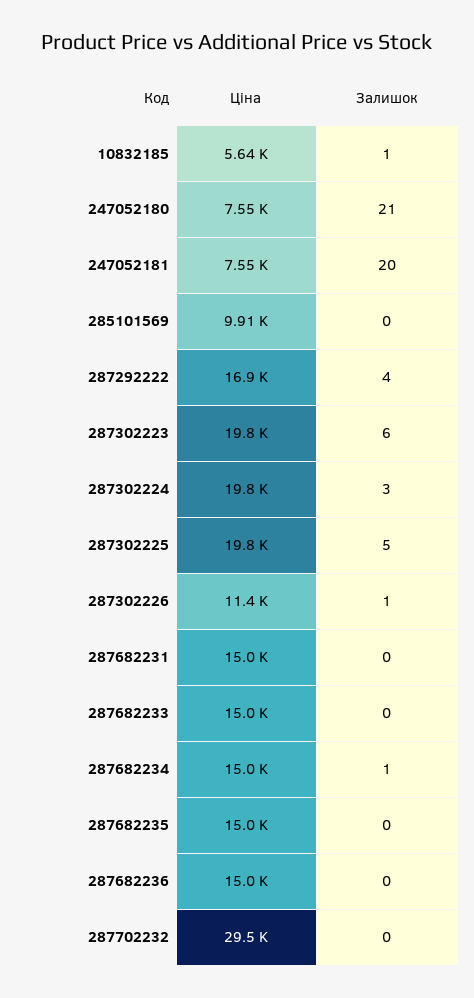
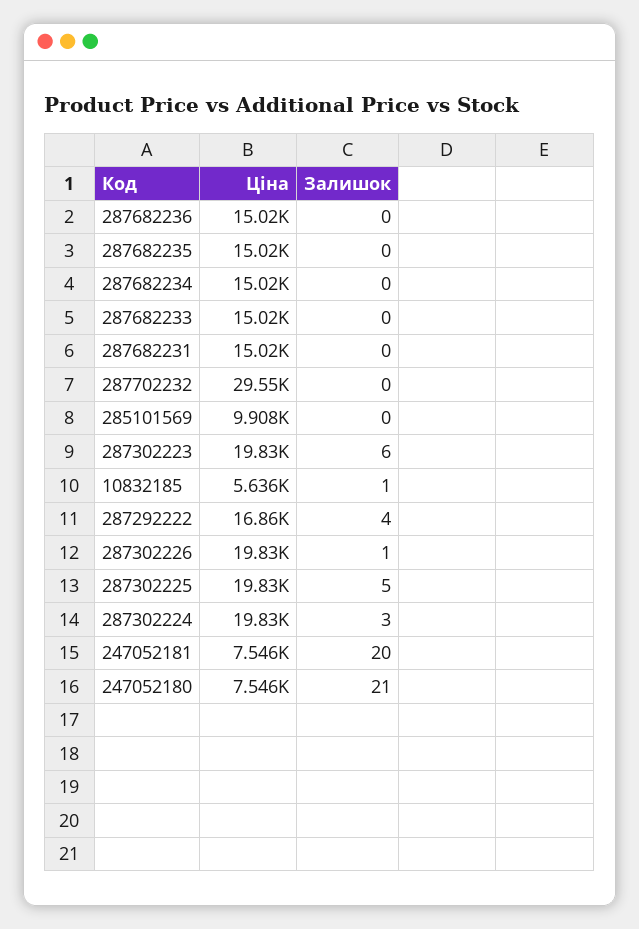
Ціна, 287302226: 11400 -> 19830
Залишок, 287682234: 1 -> 0

